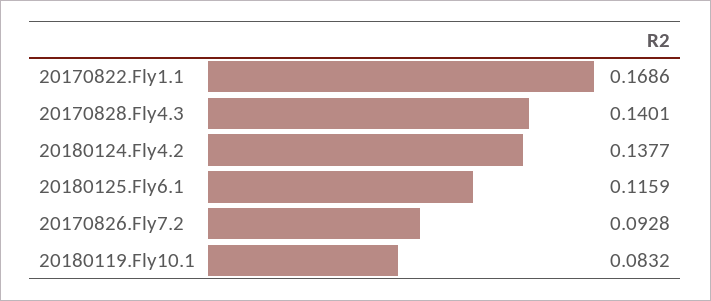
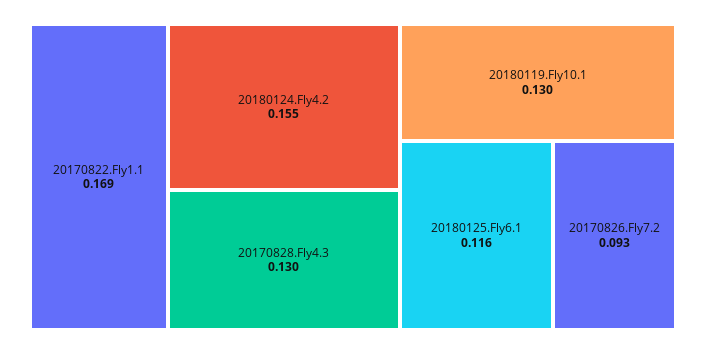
20170828.Fly4.3: 0.1401 -> 0.13
20180124.Fly4.2: 0.1377 -> 0.155
20180119.Fly10.1: 0.0832 -> 0.13

